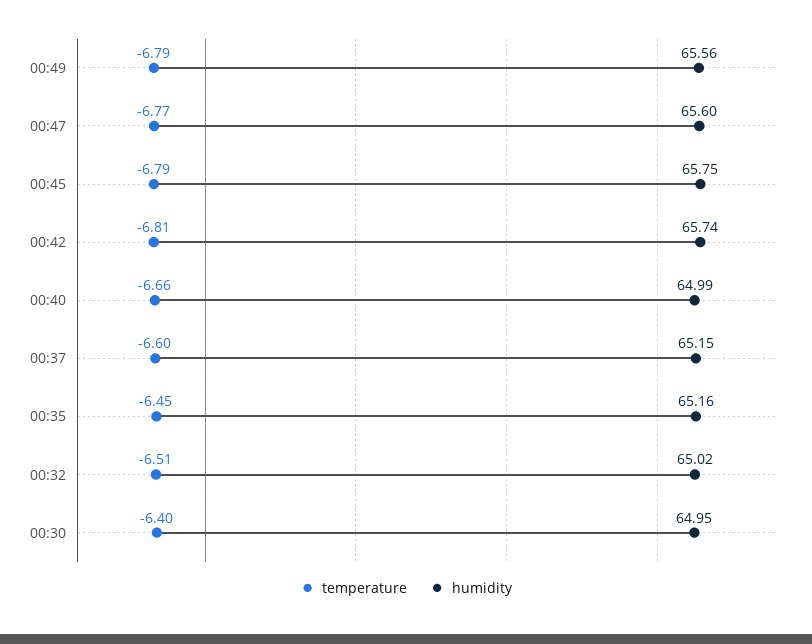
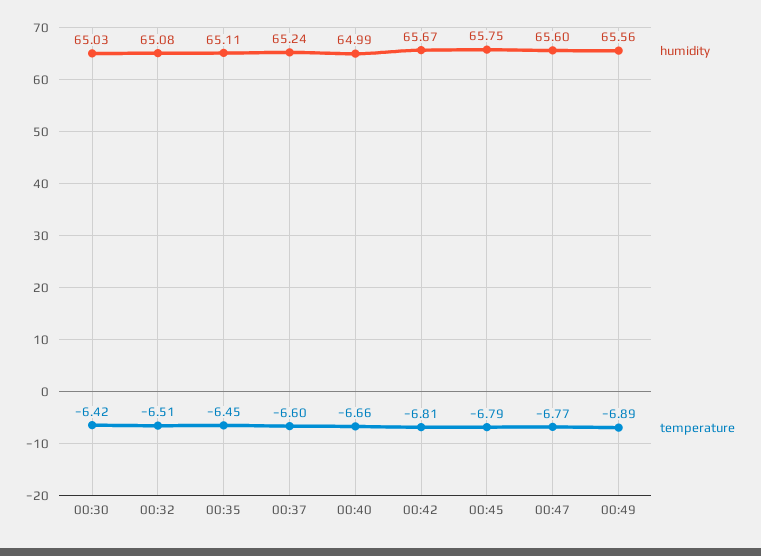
temperature, 00:49: -6.79 -> -6.89
humidity, 00:42: 65.74 -> 65.67
humidity, 00:37: 65.15 -> 65.24
humidity, 00:35: 65.16 -> 65.11
humidity, 00:32: 65.02 -> 65.08
temperature, 00:30: -6.4 -> -6.42
humidity, 00:30: 64.95 -> 65.03

